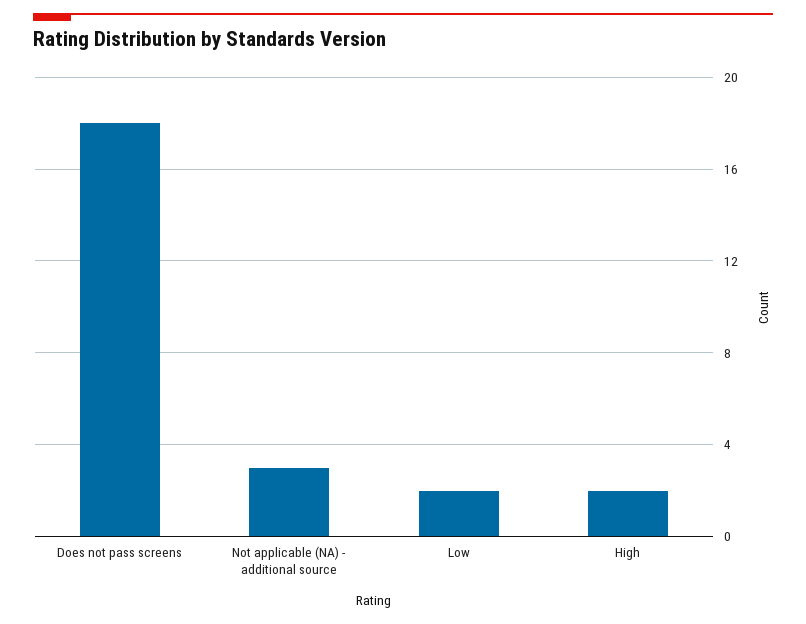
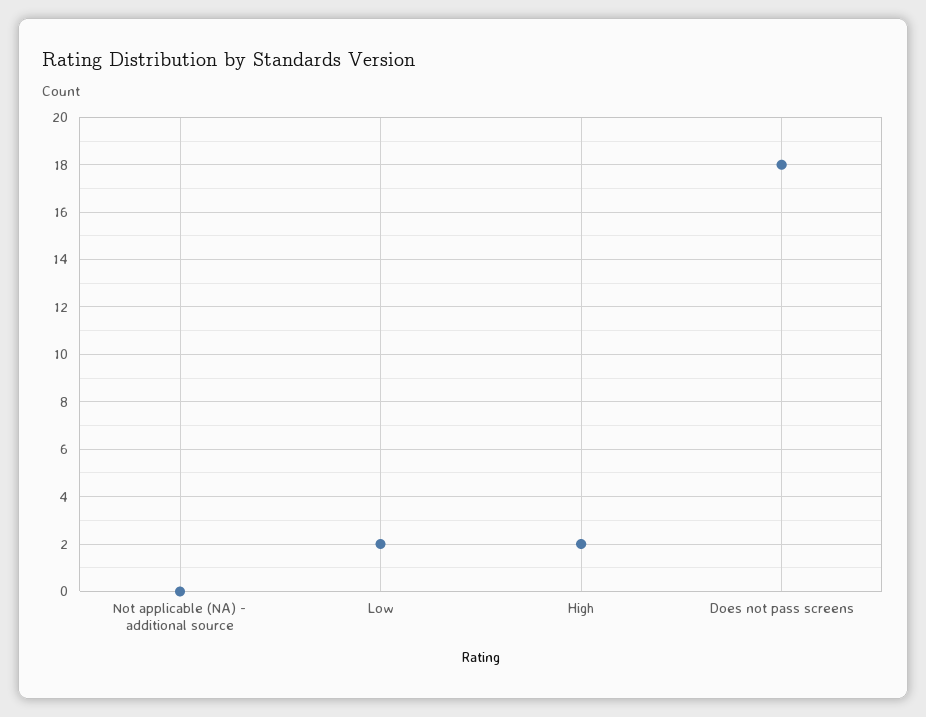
Not applicable (NA) - additional source: 3 -> 0

